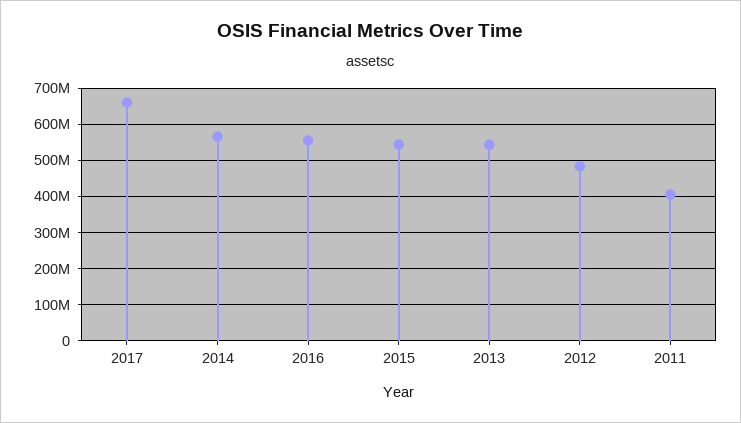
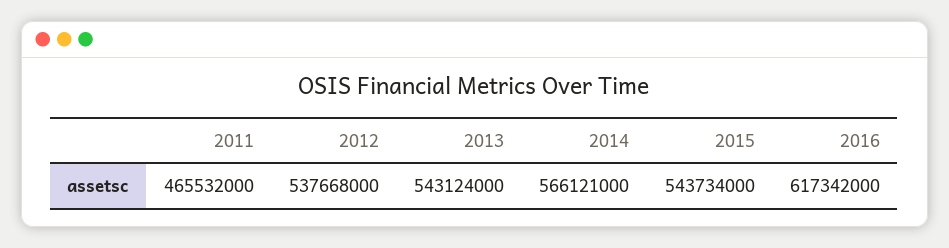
2017: 660000000 -> none
2016: 560000000 -> 617342000
2012: 480000000 -> 537668000
2011: 400000000 -> 465532000

